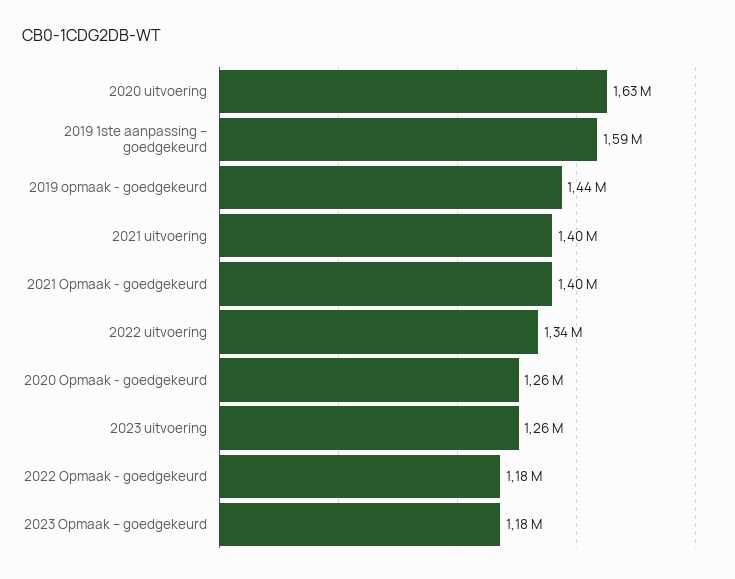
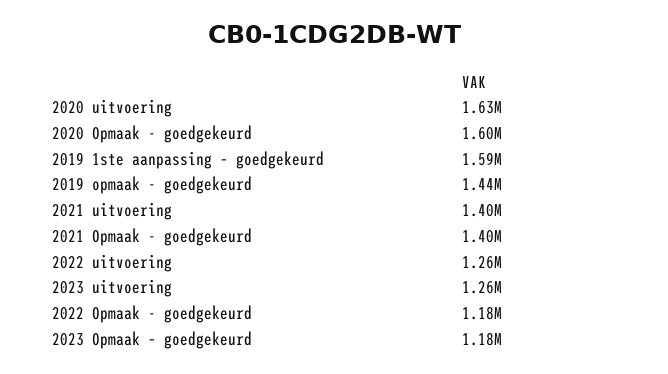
2022 uitvoering: 1340000 -> 1260000
2020 Opmaak - goedgekeurd: 1260000 -> 1600000

